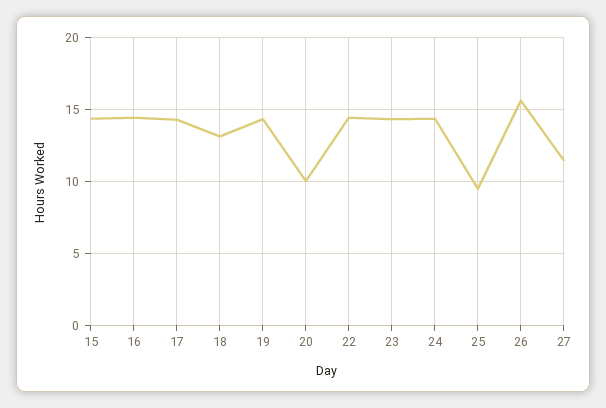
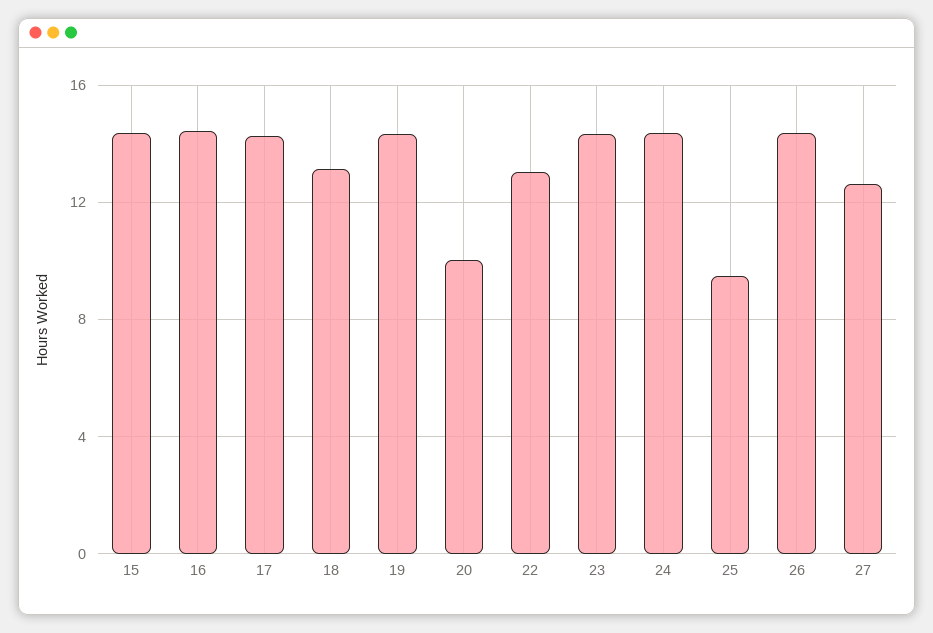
22: 14.5 -> 13
26: 15.5 -> 14.5
27: 11.5 -> 12.5

